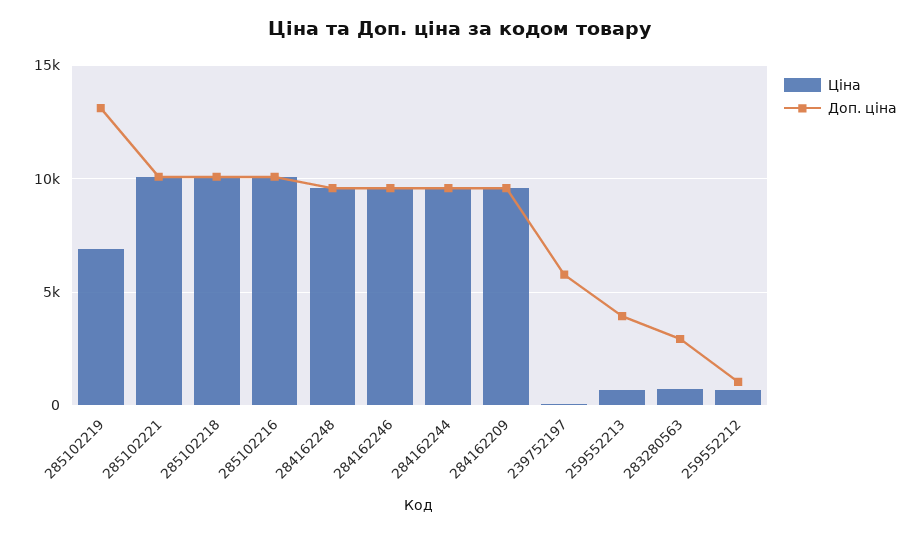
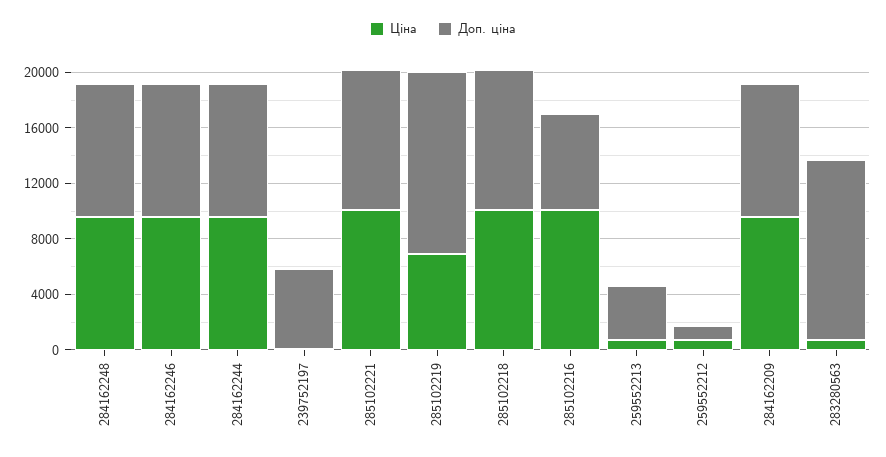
Доп. ціна, 285102216: 10000 -> 7000
Доп. ціна, 283280563: 3000 -> 13000

